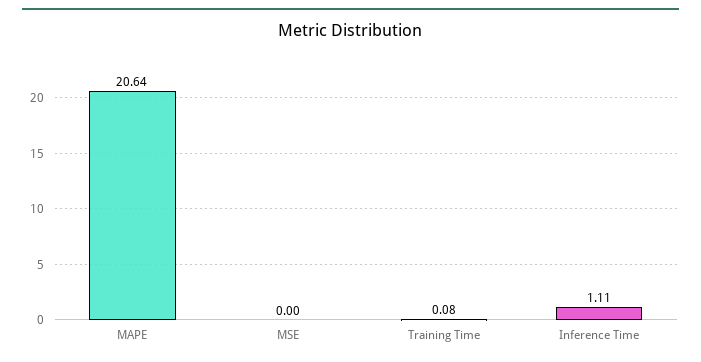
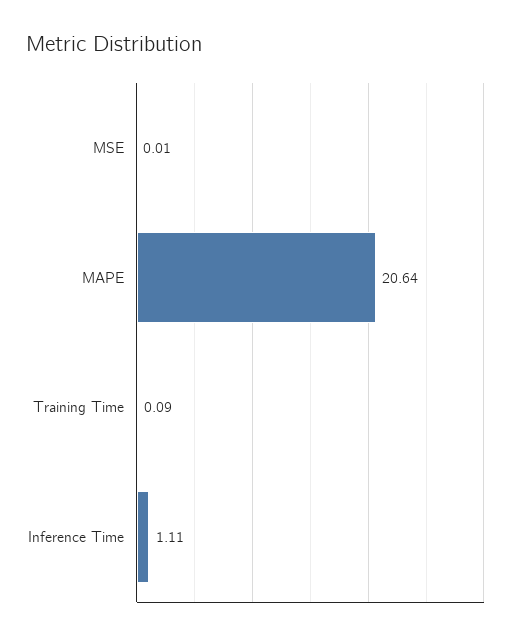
MSE: 0 -> 0.01
Training Time: 0.08 -> 0.09

